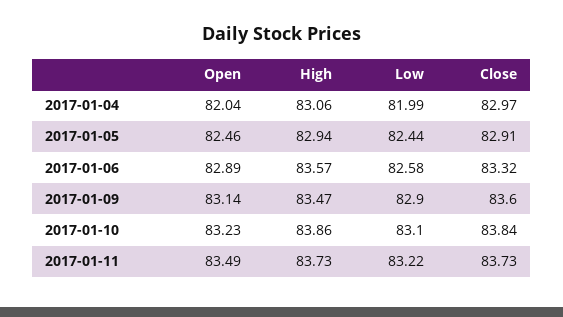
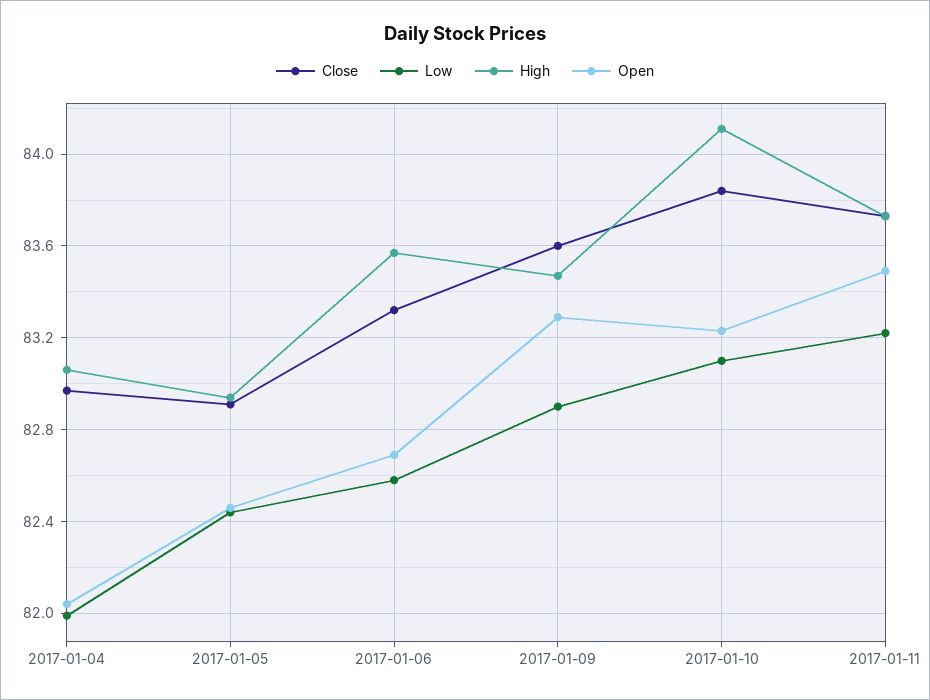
Open, 2017-01-06: 82.89 -> 82.7
Open, 2017-01-09: 83.14 -> 83.3
High, 2017-01-10: 83.86 -> 84.1

